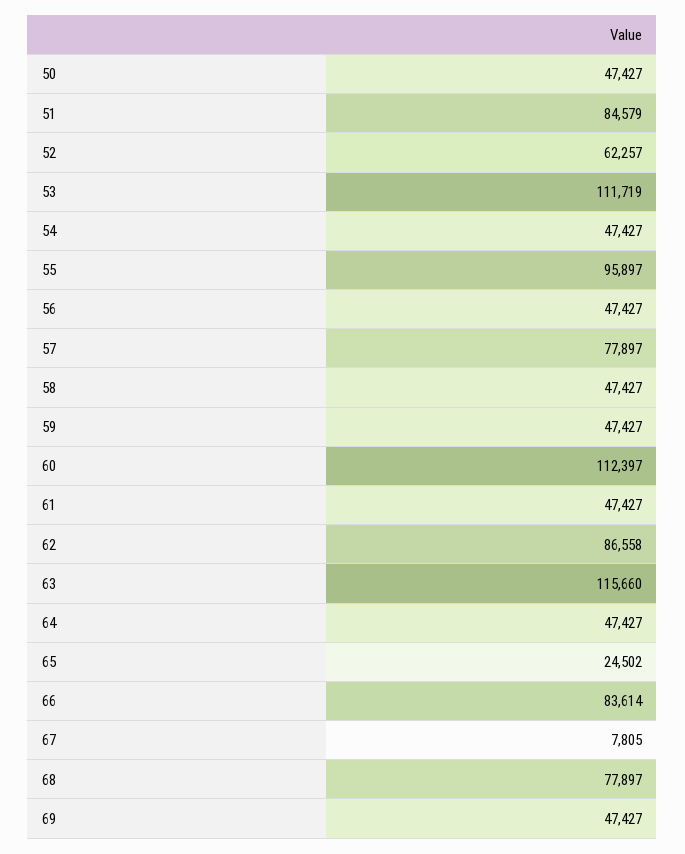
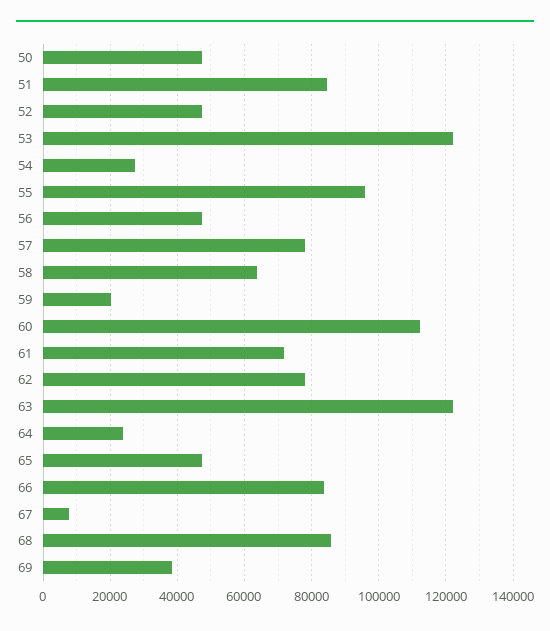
52: 62257 -> 48000
53: 111719 -> 122000
54: 47427 -> 28000
58: 47427 -> 64000
59: 47427 -> 20000
61: 47427 -> 72000
62: 86558 -> 78000
63: 115660 -> 122000
64: 47427 -> 24000
65: 24502 -> 48000
68: 77897 -> 86000
69: 47427 -> 38000

